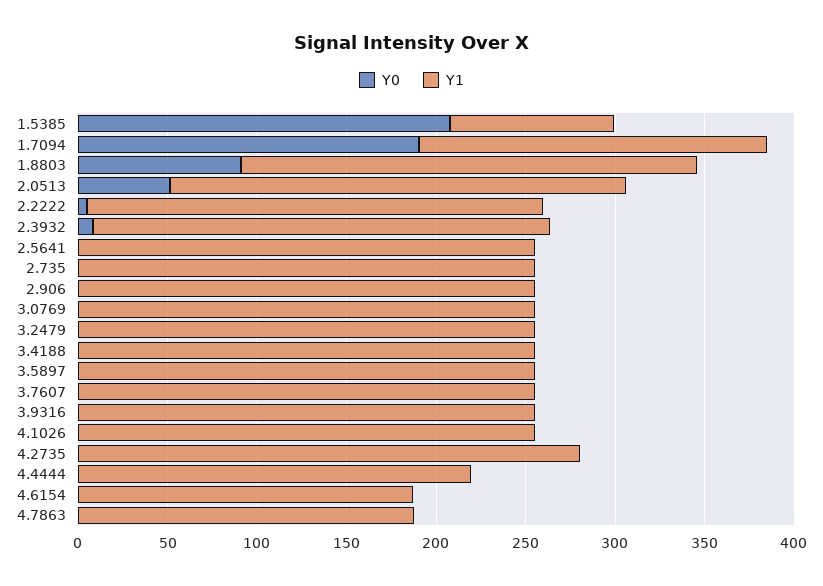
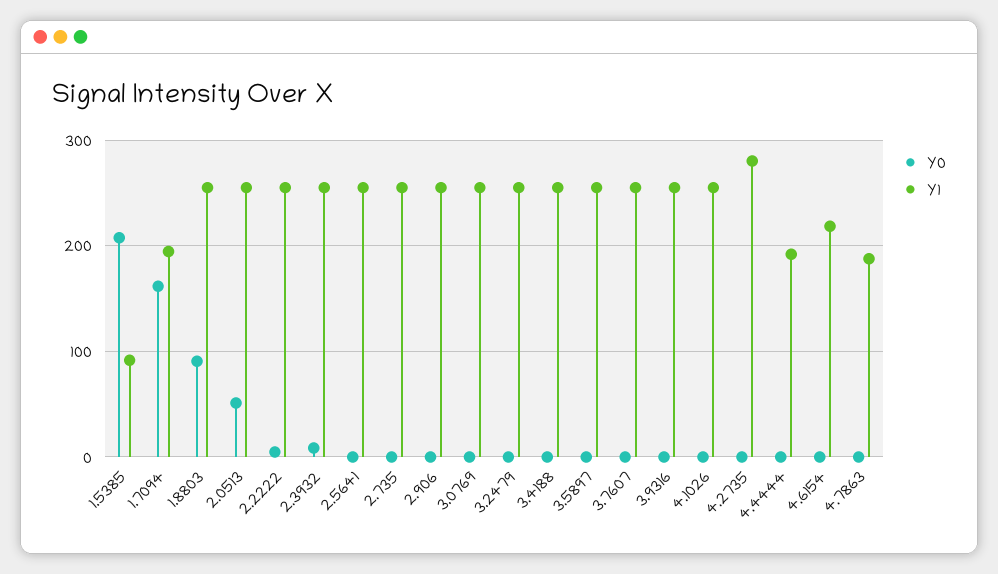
Y0, 1.7094: 190 -> 160
Y1, 4.4444: 220 -> 190
Y1, 4.6154: 190 -> 220

